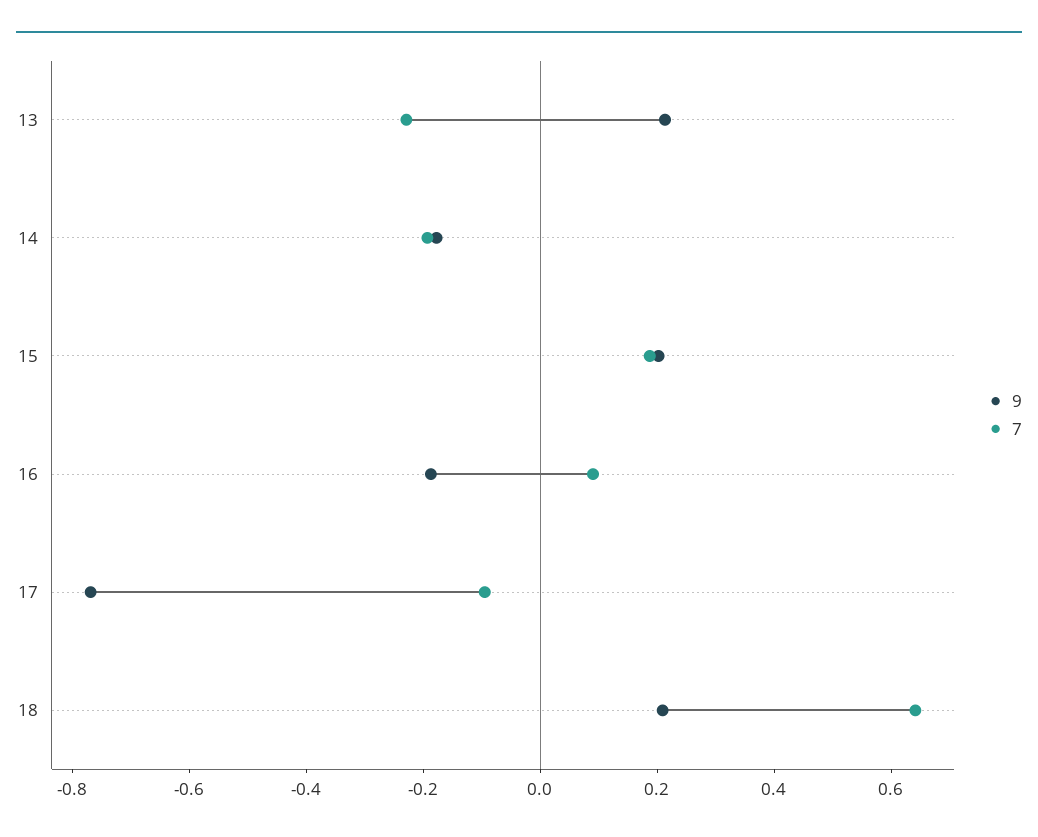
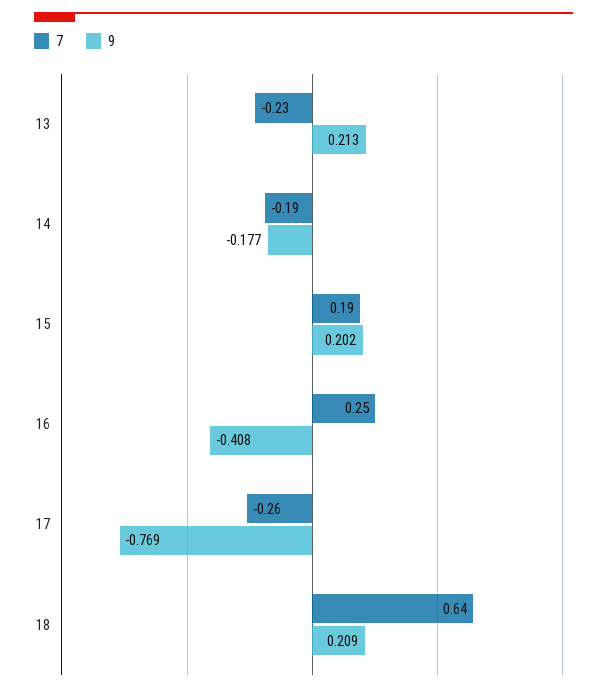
9, 16: -0.2 -> -0.408
7, 16: 0.1 -> 0.25
7, 17: -0.1 -> -0.26

